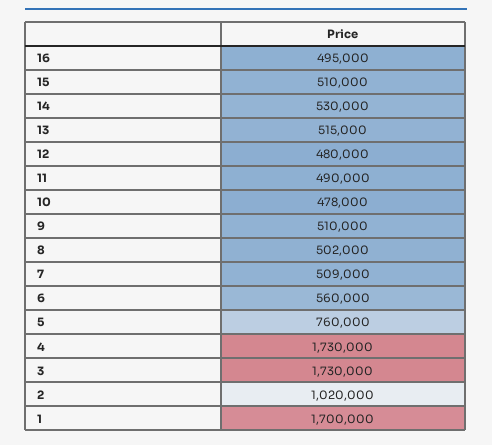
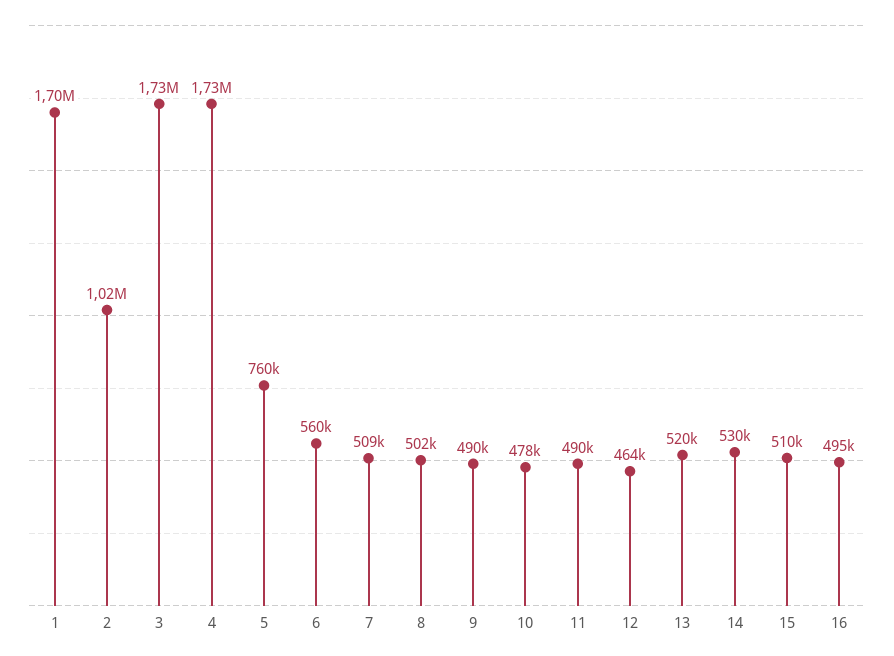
13: 515000 -> 520000
12: 480000 -> 464000
9: 510000 -> 490000

